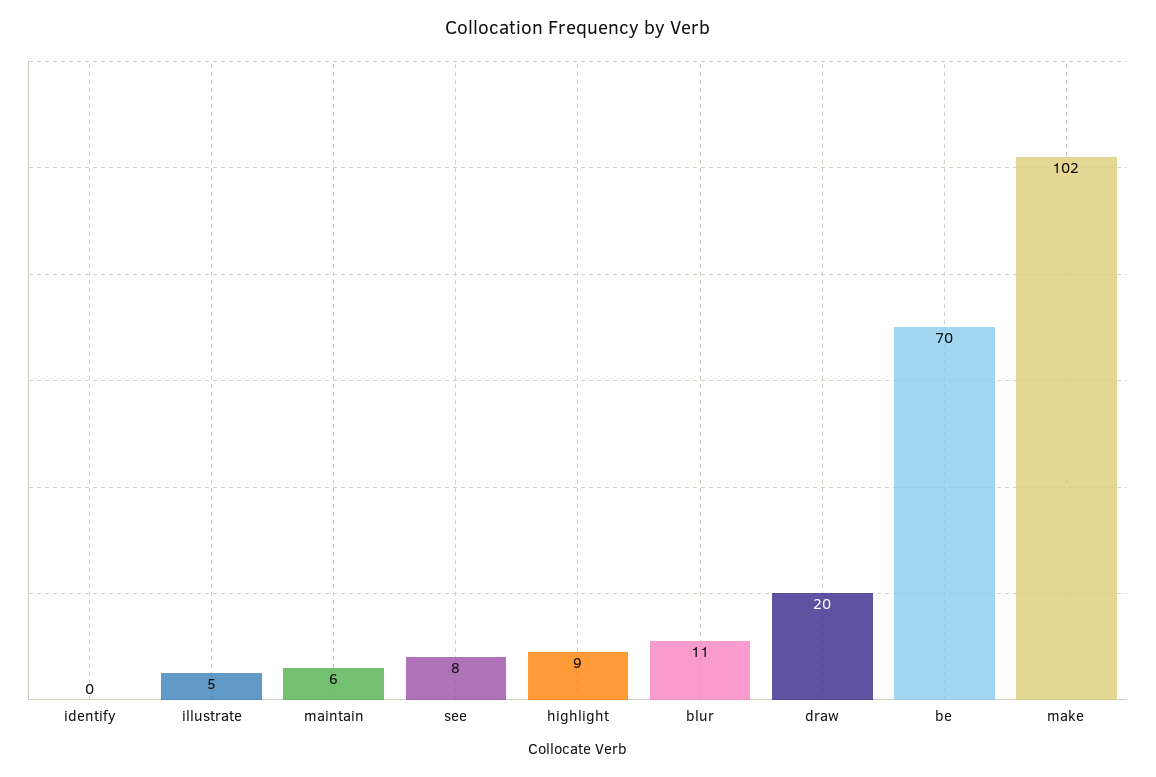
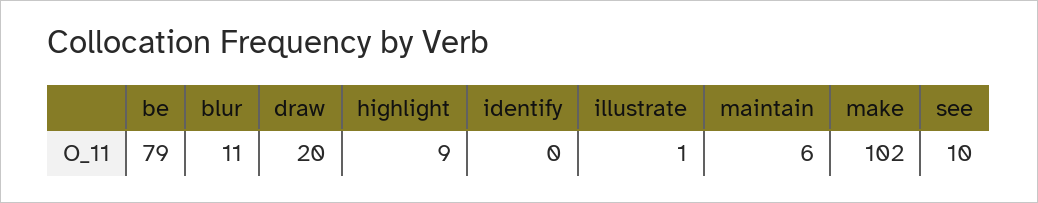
illustrate: 5 -> 1
see: 8 -> 10
be: 70 -> 79

